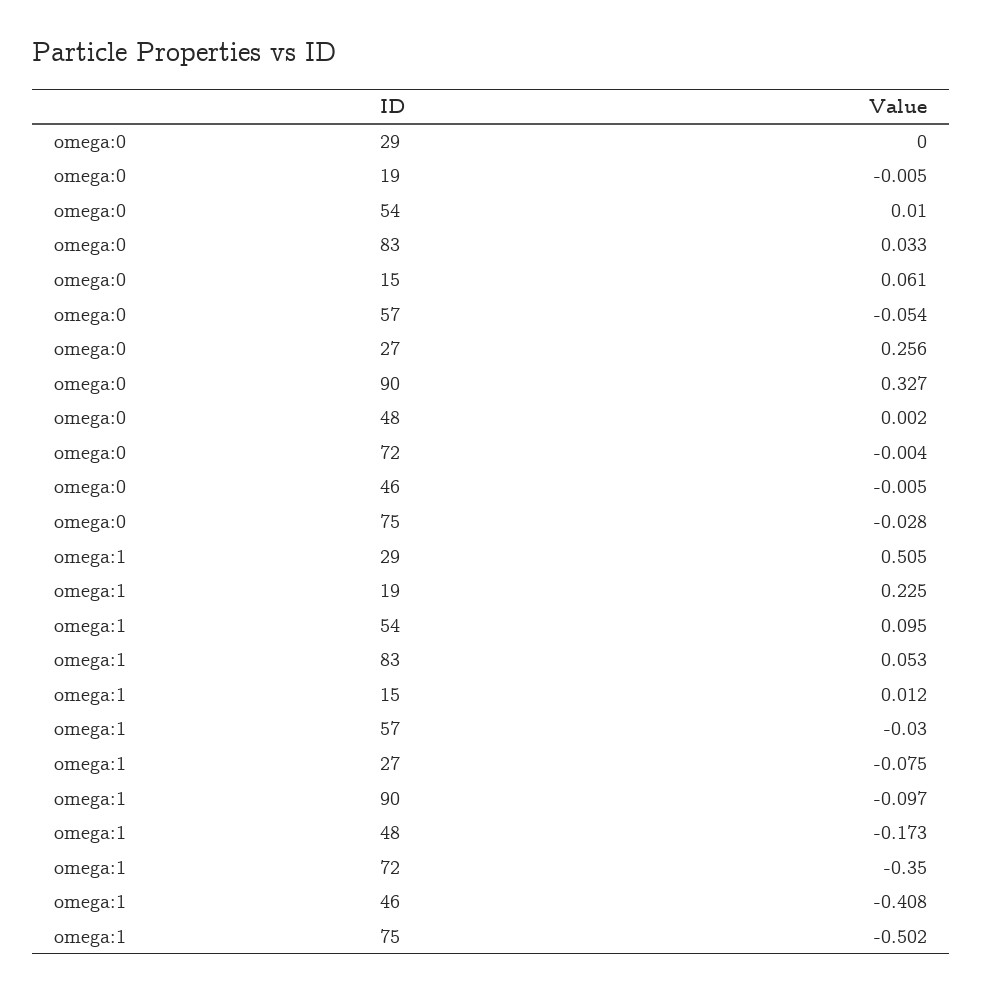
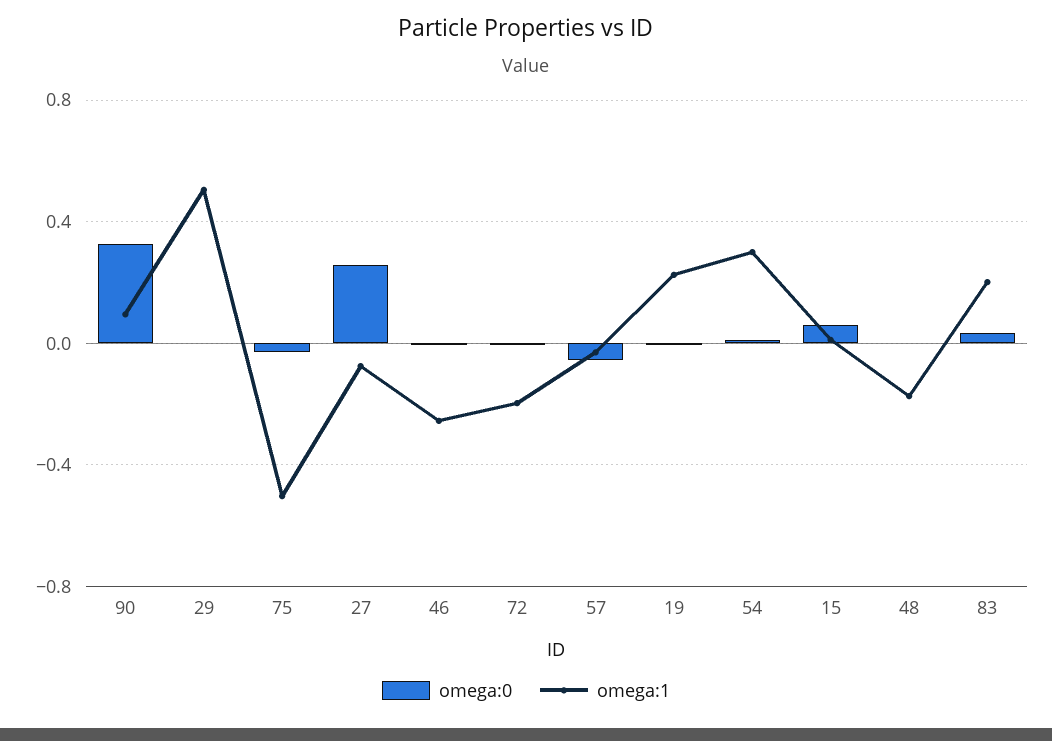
omega:1, 54: 0.095 -> 0.3
omega:1, 83: 0.053 -> 0.2
omega:1, 90: -0.097 -> 0.1
omega:1, 72: -0.35 -> -0.2
omega:1, 46: -0.408 -> -0.25

